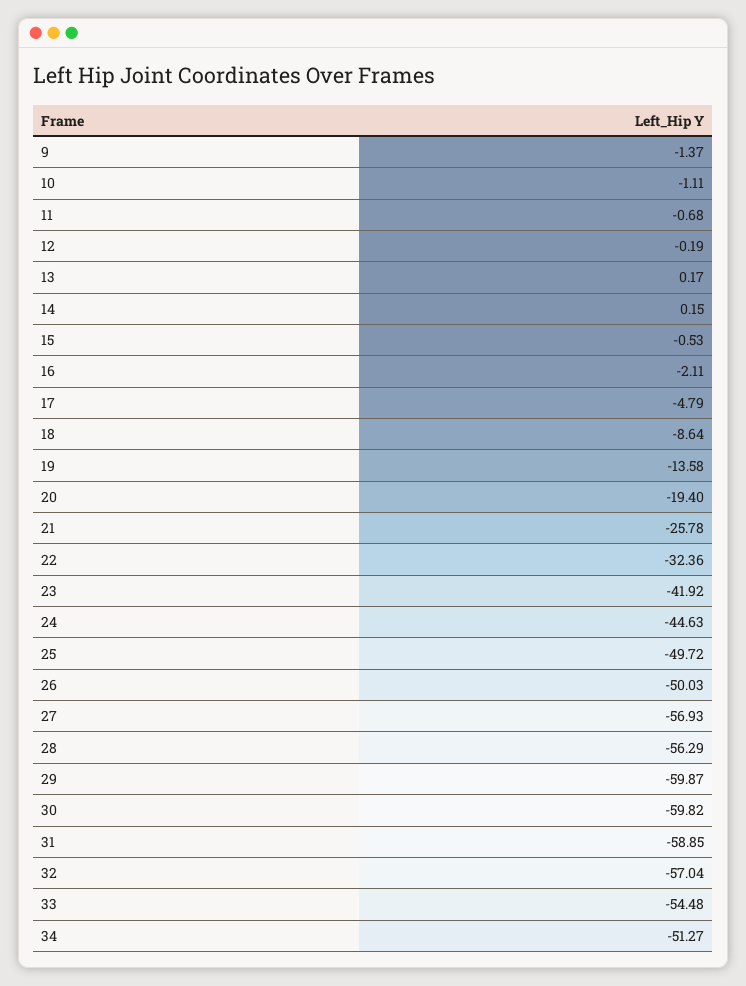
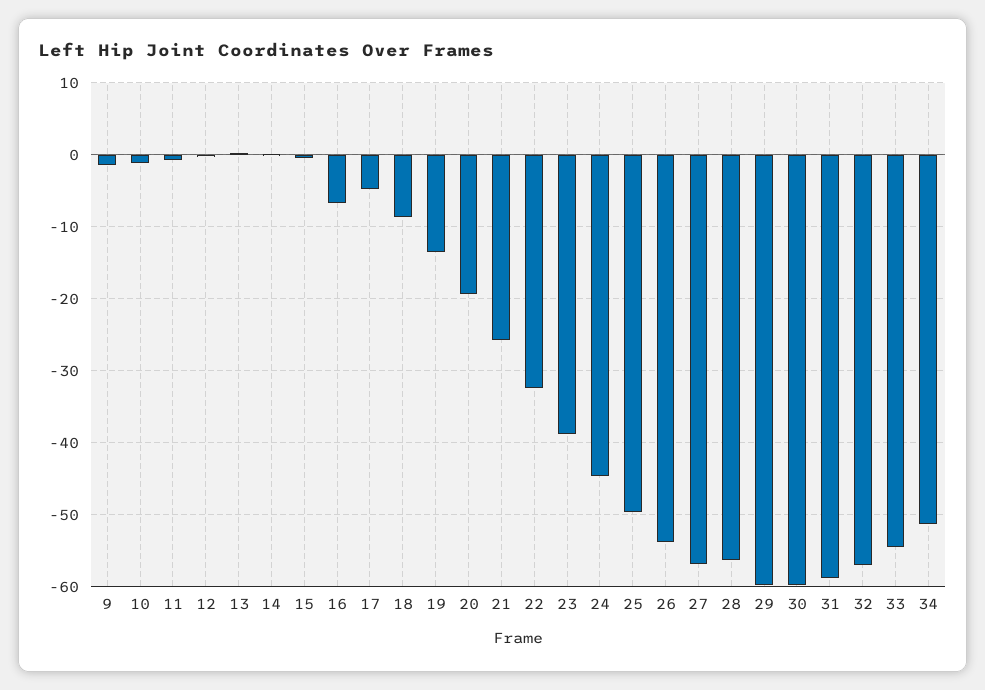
16: -2.11 -> -7
23: -41.92 -> -39
26: -50.03 -> -54

